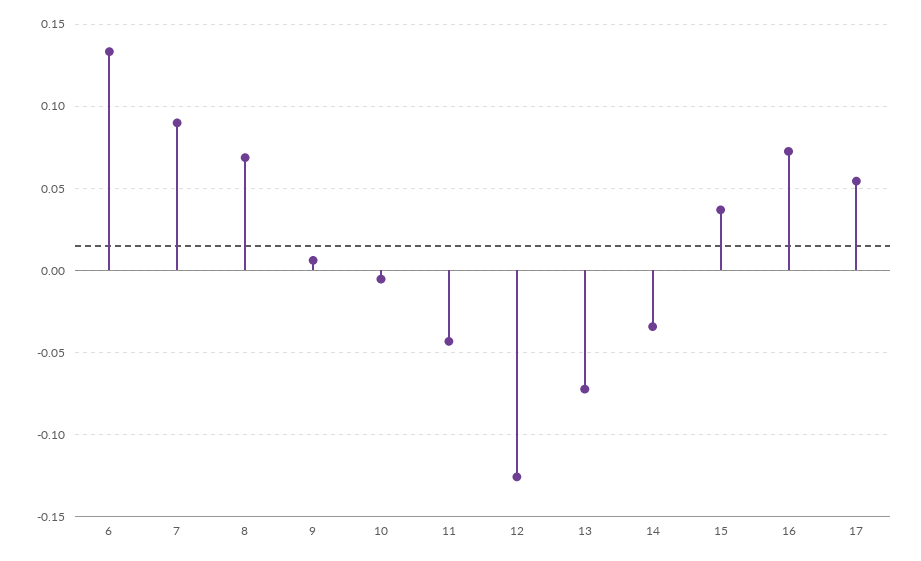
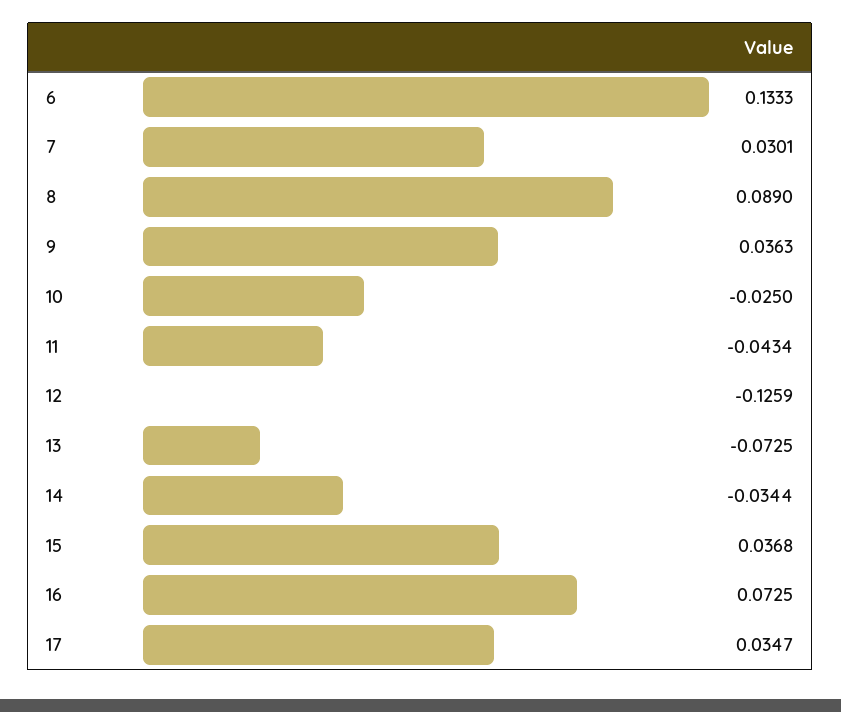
7: 0.09 -> 0.0301
8: 0.07 -> 0.089
9: 0.005 -> 0.0363
10: -0.005 -> -0.025
17: 0.055 -> 0.0347

